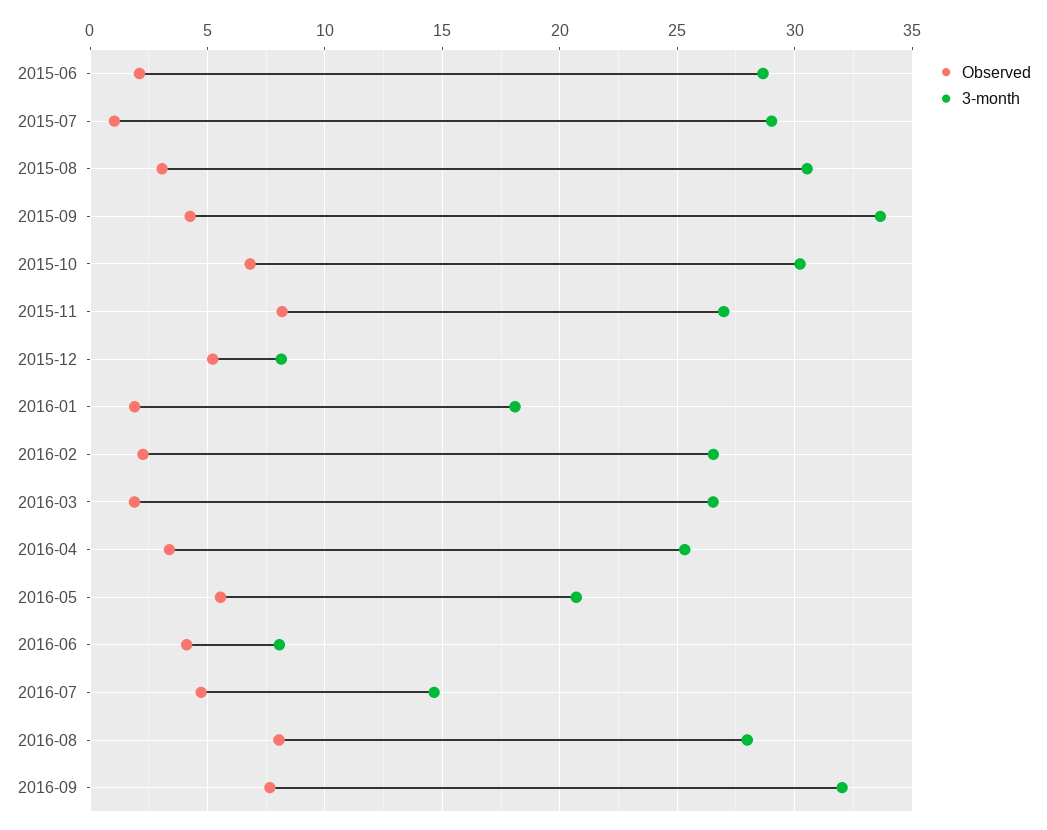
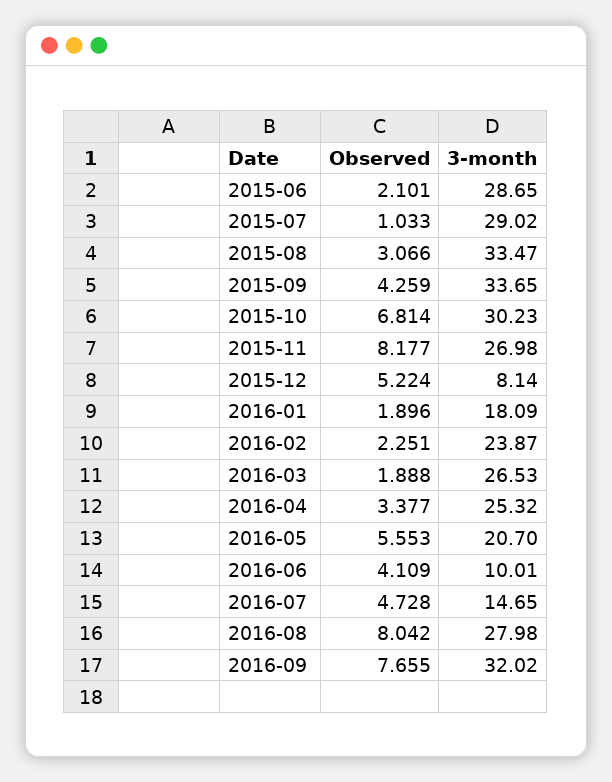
3-month, 2015-08: 30.5 -> 33.47
3-month, 2016-02: 26.5 -> 23.87
3-month, 2016-06: 8 -> 10.01

